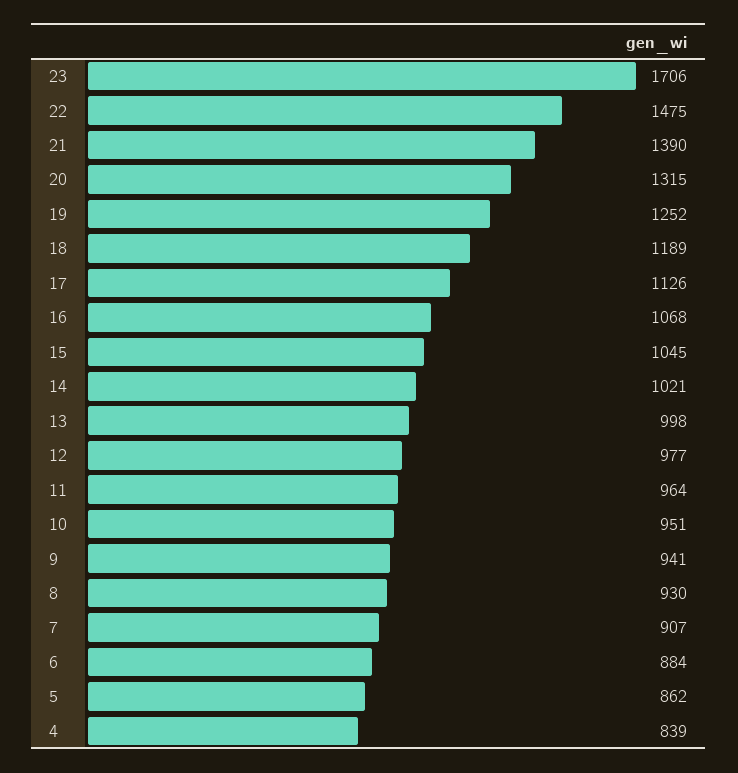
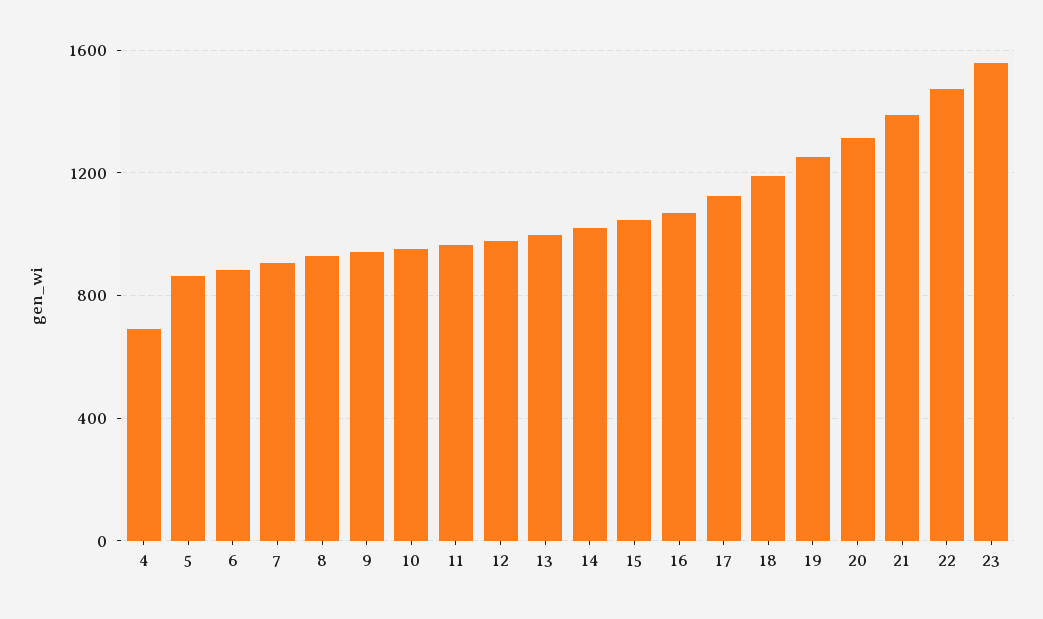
23: 1706 -> 1550
4: 839 -> 700

